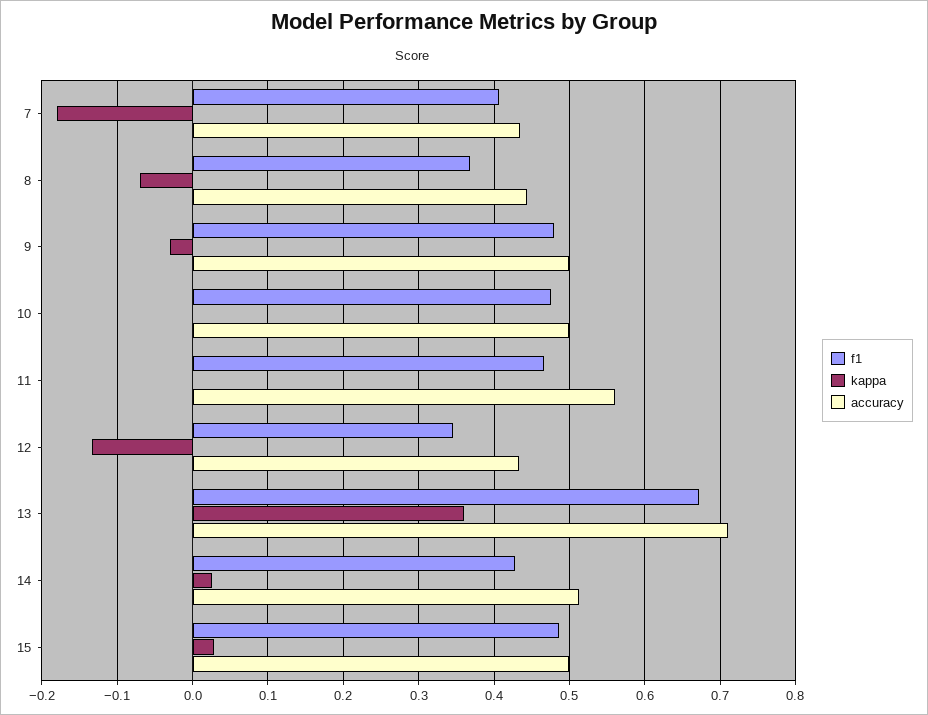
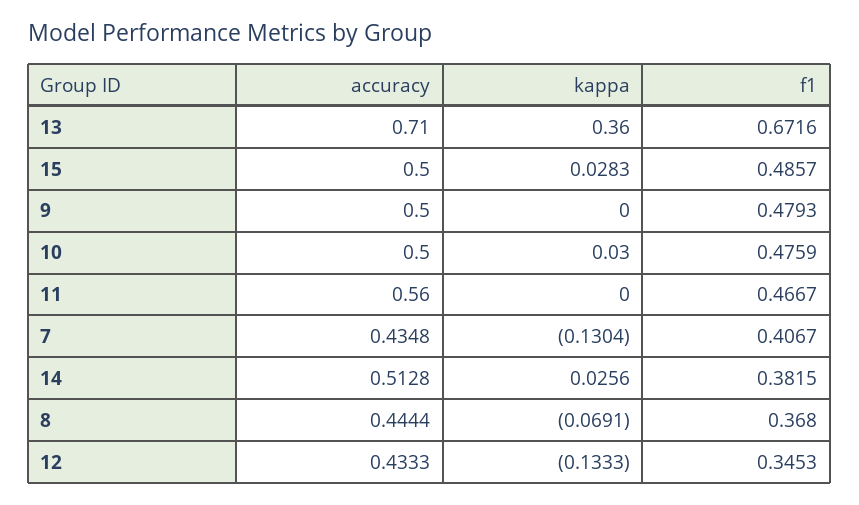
kappa, 7: -0.18 -> -0.1304
kappa, 9: -0.03 -> 0
kappa, 10: 0 -> 0.03
f1, 14: 0.43 -> 0.3815

